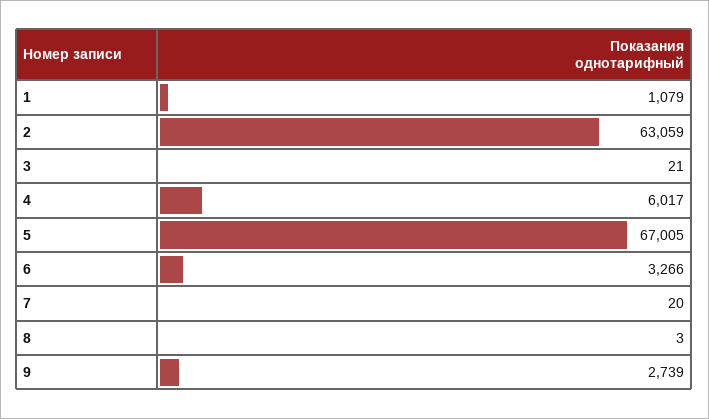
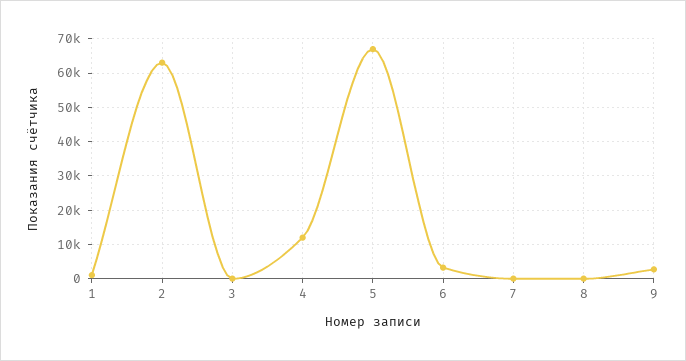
4: 6017 -> 12000

